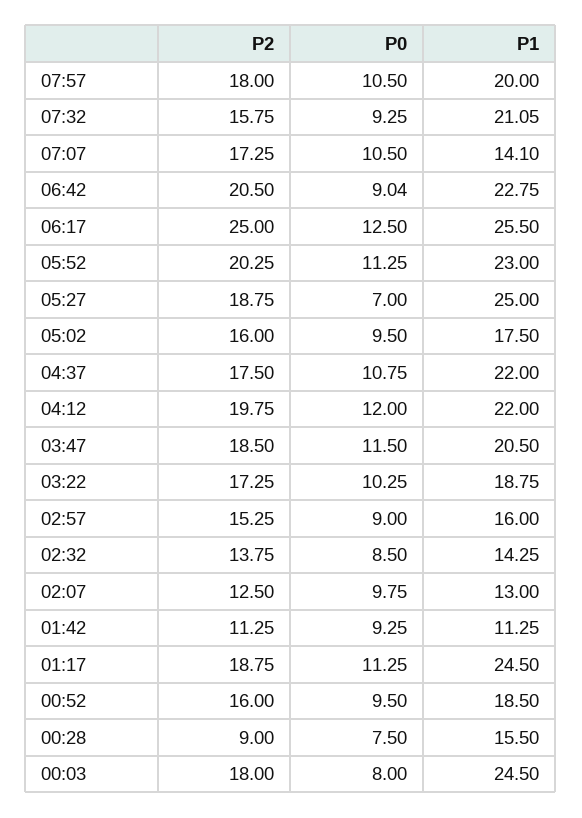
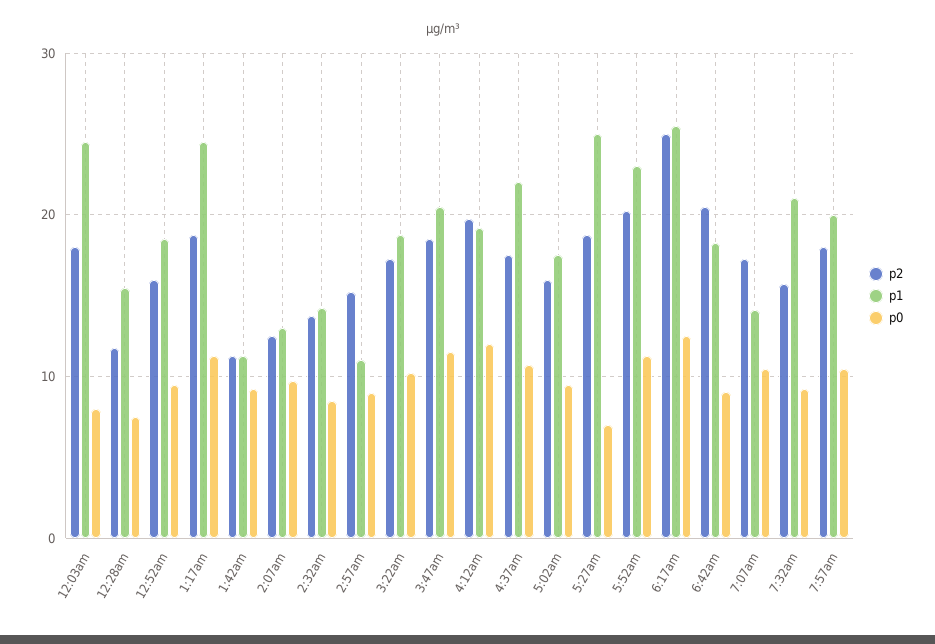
P1, 06:42: 22.75 -> 18
P1, 04:12: 22 -> 19
P1, 02:57: 16 -> 11
P2, 00:28: 9 -> 12

